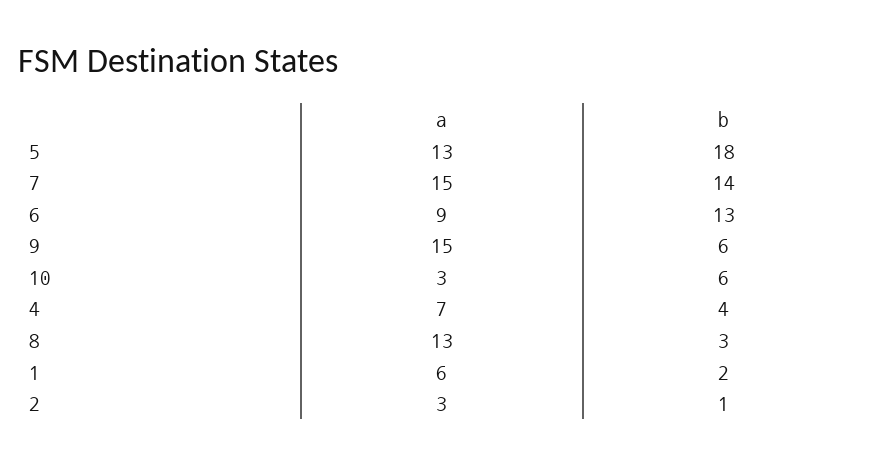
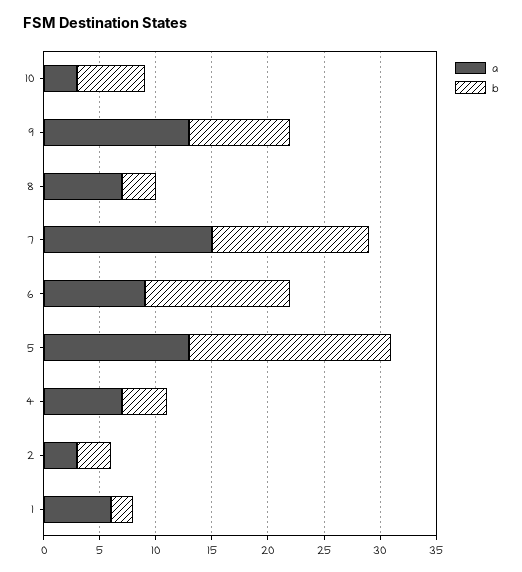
a, 9: 15 -> 13
b, 9: 6 -> 9
a, 8: 13 -> 7
b, 2: 1 -> 3

